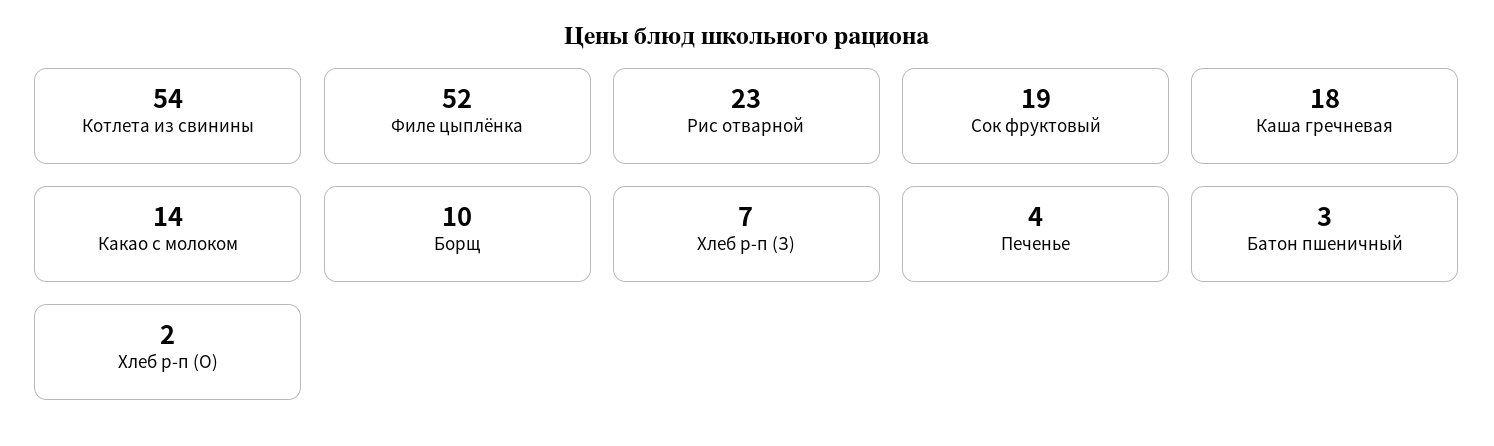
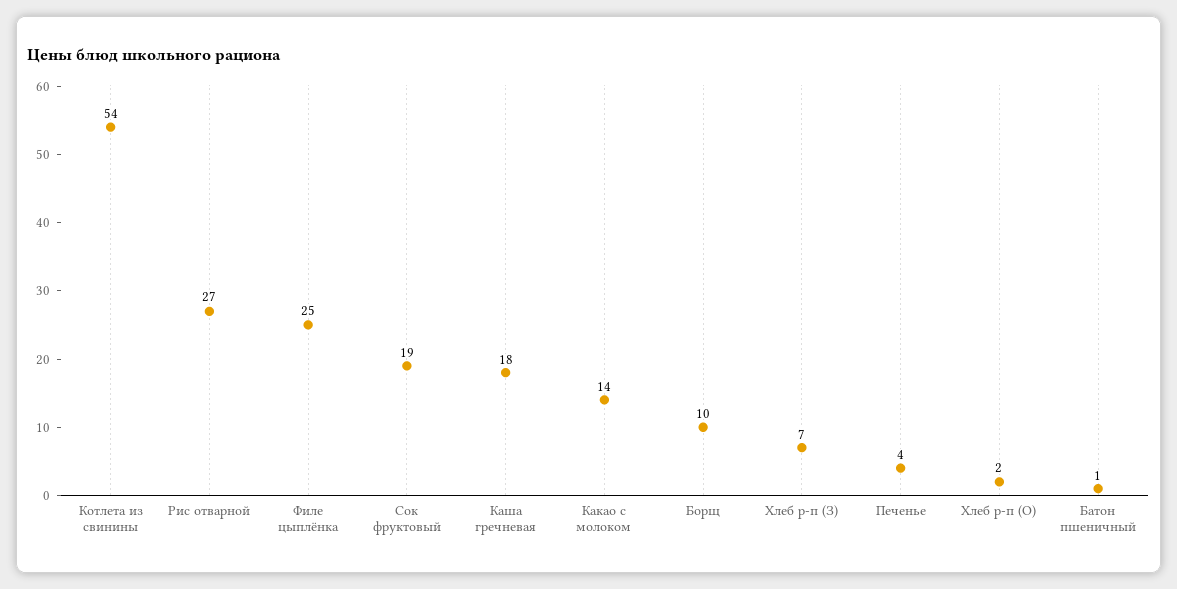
Филе цыплёнка: 52 -> 25
Рис отварной: 23 -> 27
Батон пшеничный: 3 -> 1

